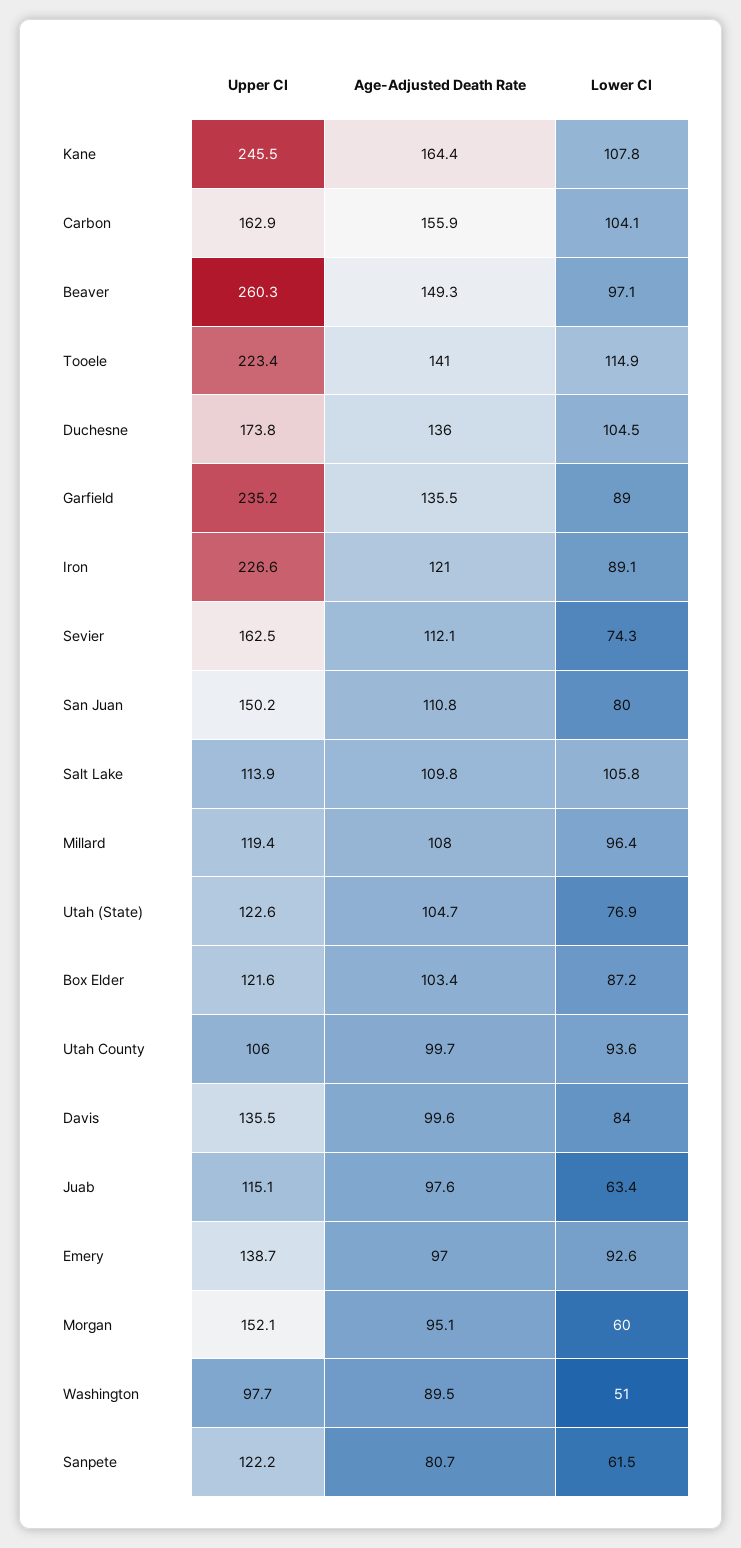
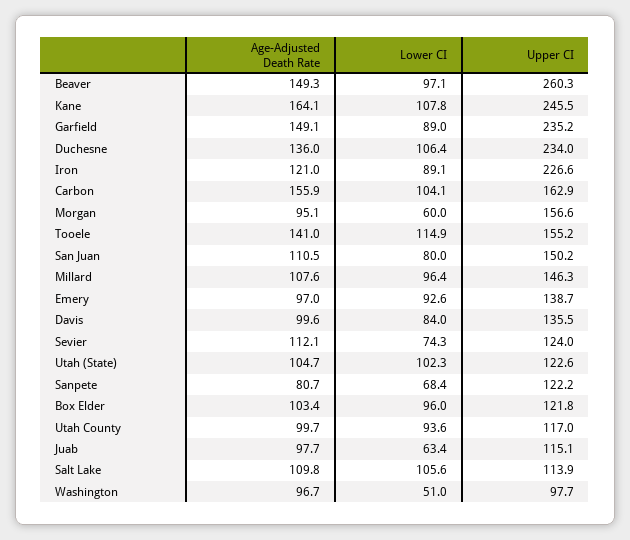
Age-Adjusted Death Rate, Kane: 164.4 -> 164.1
Upper CI, Tooele: 223.4 -> 155.2
Upper CI, Duchesne: 173.8 -> 234
Lower CI, Duchesne: 104.5 -> 106.4
Age-Adjusted Death Rate, Garfield: 135.5 -> 149.1
Upper CI, Sevier: 162.5 -> 124
Age-Adjusted Death Rate, San Juan: 110.8 -> 110.5
Lower CI, Salt Lake: 105.8 -> 105.6
Upper CI, Millard: 119.4 -> 146.3
Age-Adjusted Death Rate, Millard: 108 -> 107.6
Lower CI, Utah (State): 76.9 -> 102.3
Upper CI, Box Elder: 121.6 -> 121.8
Lower CI, Box Elder: 87.2 -> 96
Upper CI, Utah County: 106 -> 117
Age-Adjusted Death Rate, Juab: 97.6 -> 97.7
Upper CI, Morgan: 152.1 -> 156.6
Age-Adjusted Death Rate, Washington: 89.5 -> 96.7
Lower CI, Sanpete: 61.5 -> 68.4

